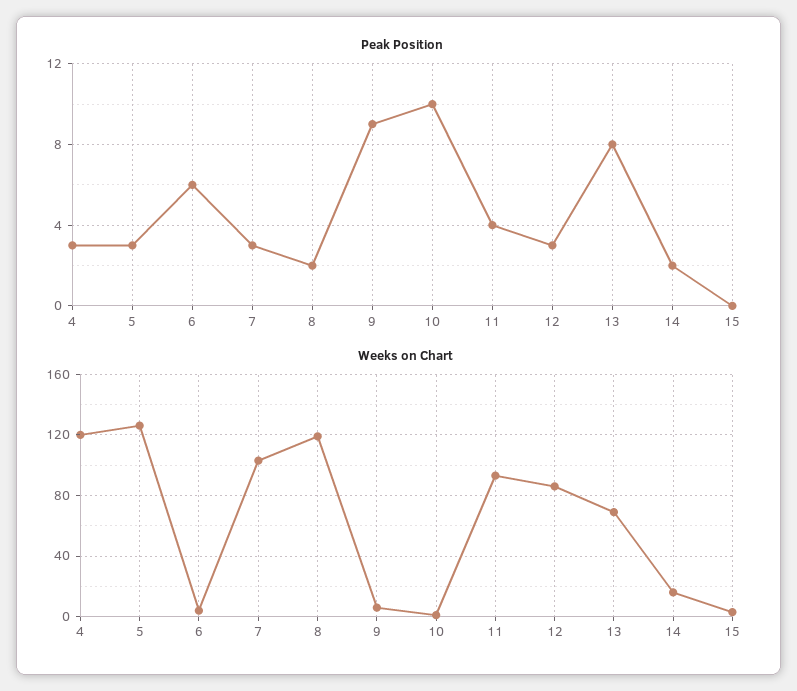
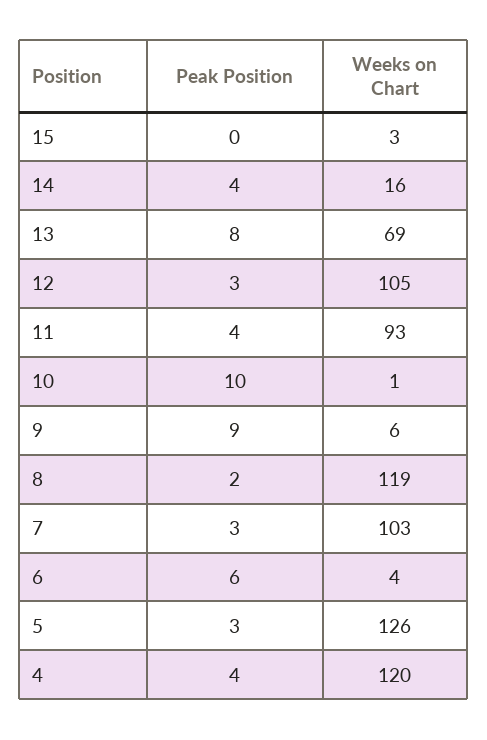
Peak Position, 4: 3 -> 4
Peak Position, 14: 2 -> 4
Weeks on Chart, 12: 85 -> 105

